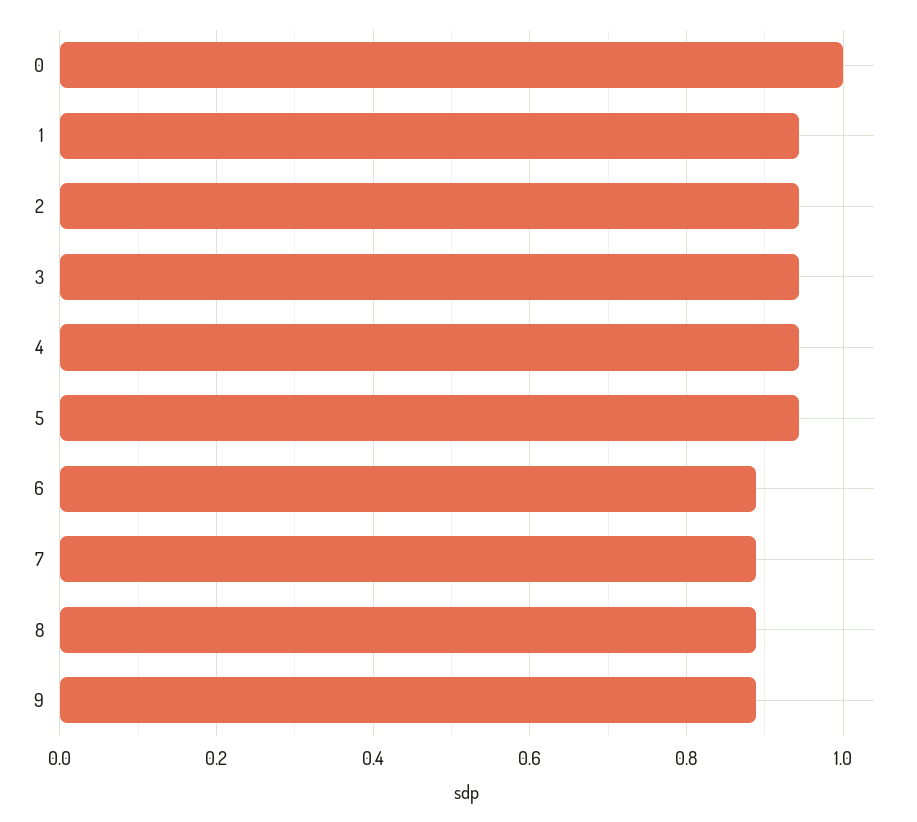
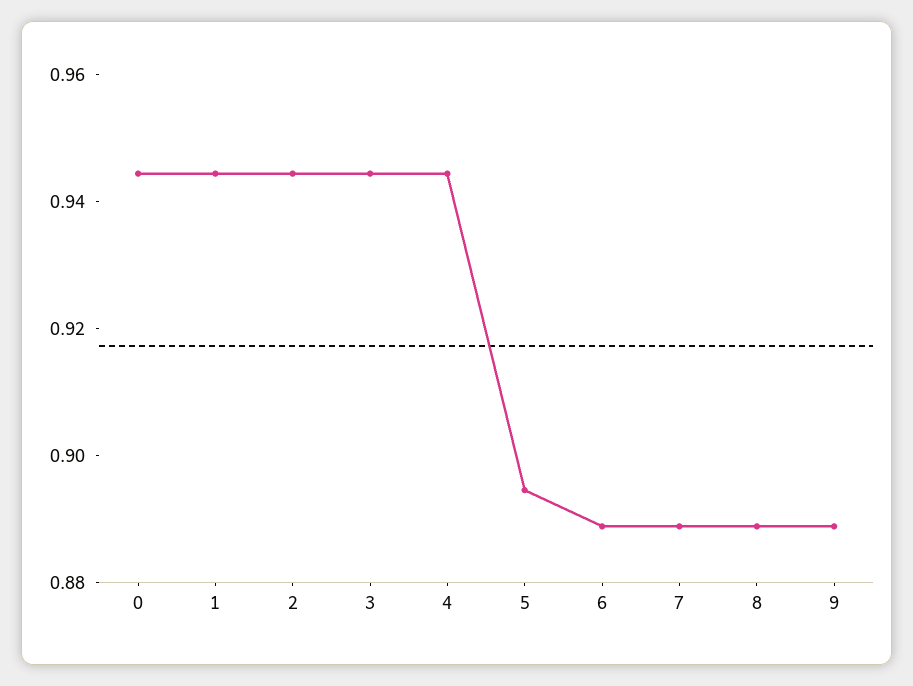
0: 1 -> 0.945
5: 0.94 -> 0.895

